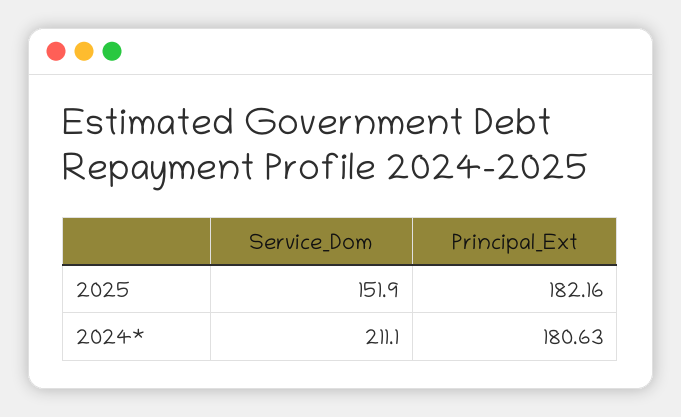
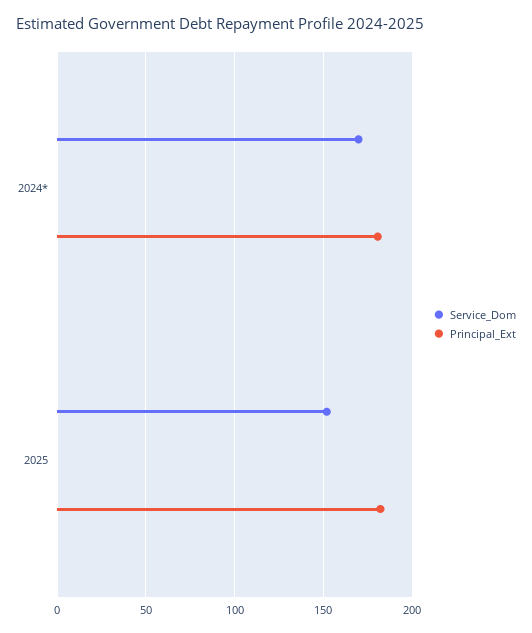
Service_Dom, 2024*: 211.1 -> 170

